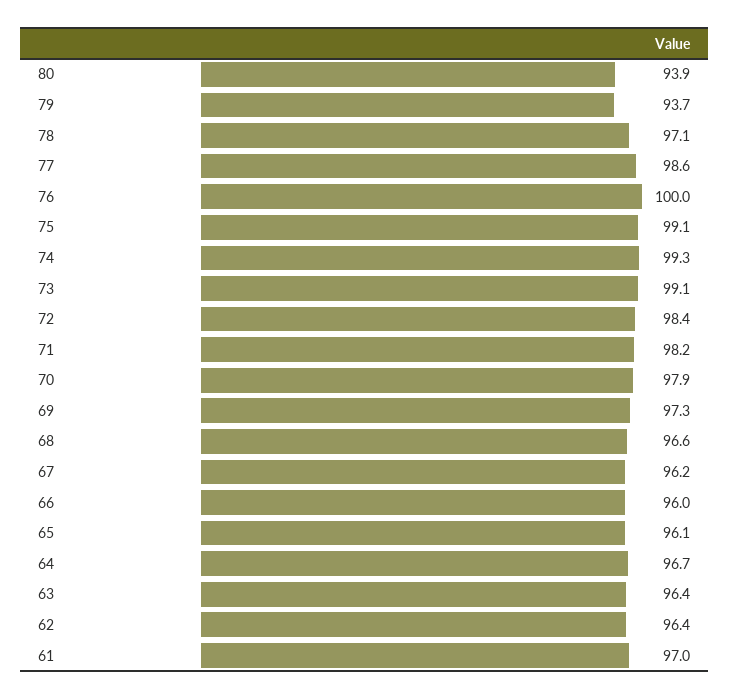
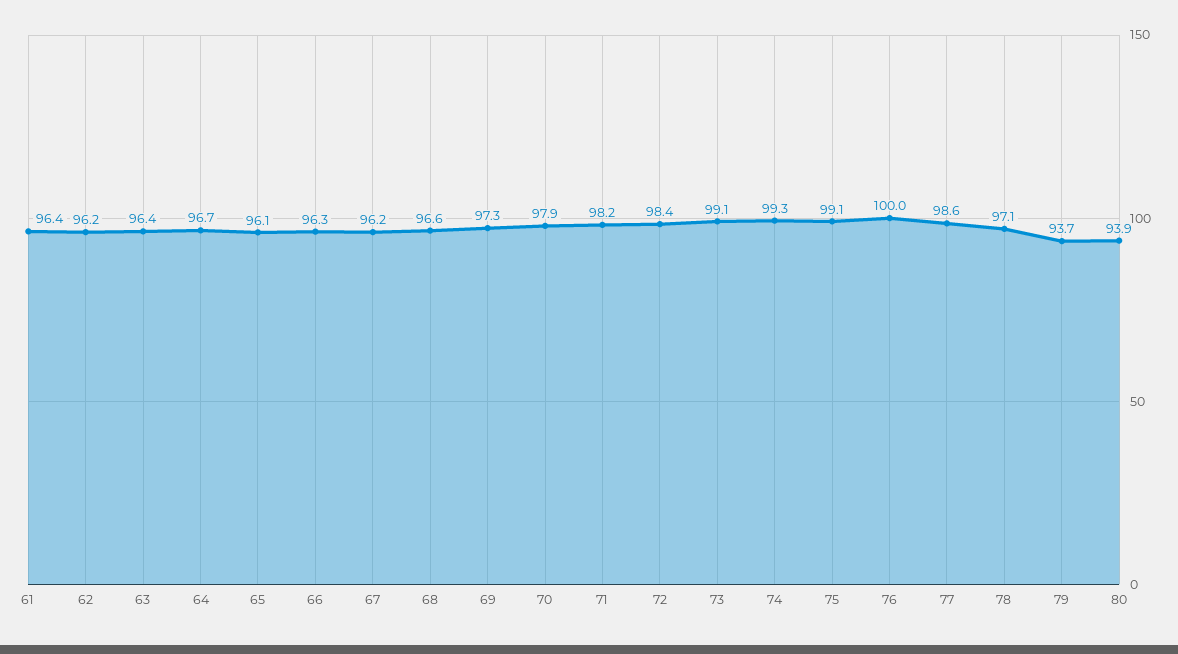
66: 96 -> 96.3
62: 96.4 -> 96.2
61: 97 -> 96.4

